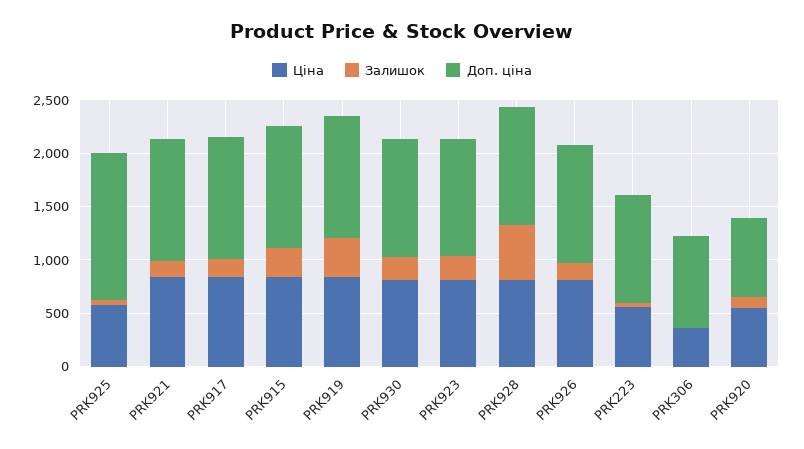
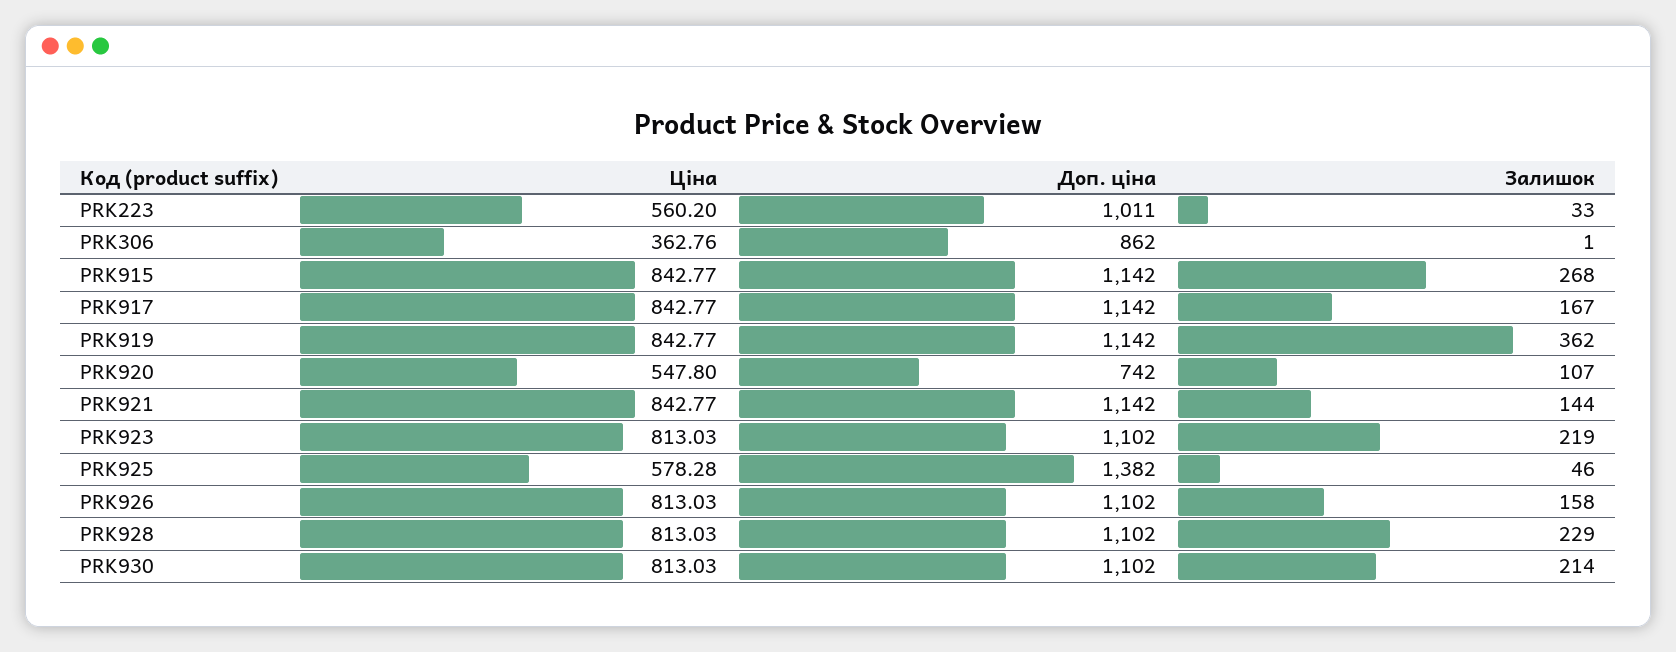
Залишок, PRK928: 500 -> 229

